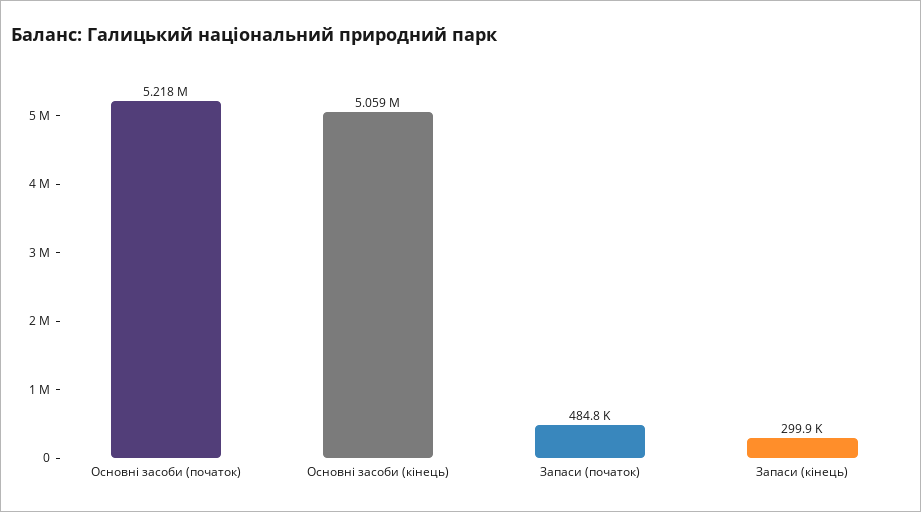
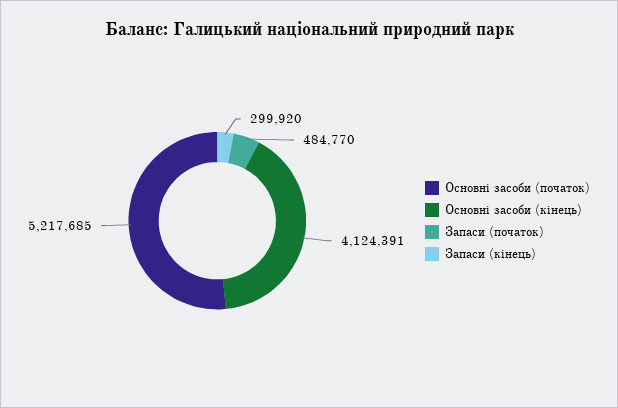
Основні засоби (кінець): 5059000 -> 4124391

